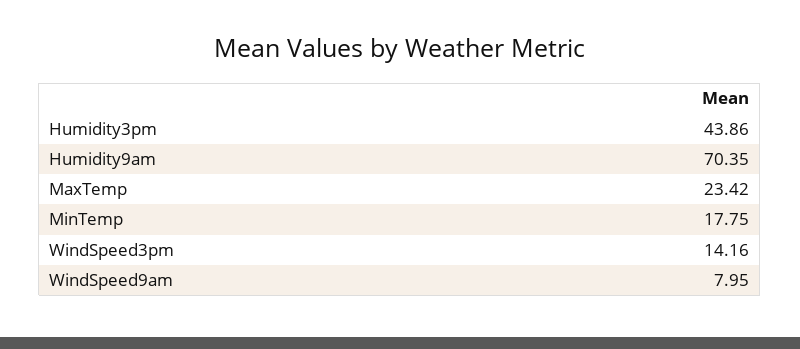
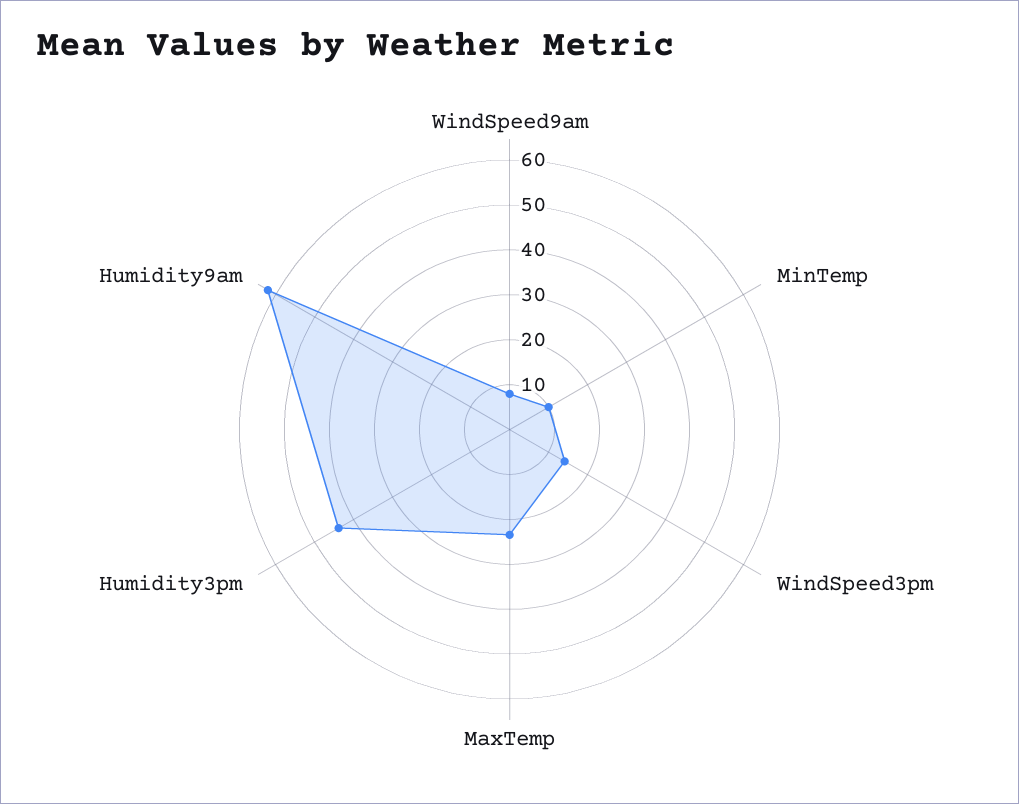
Humidity9am: 70.35 -> 62
MinTemp: 17.75 -> 10

